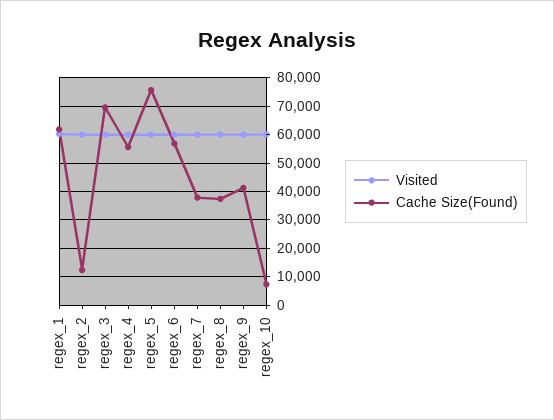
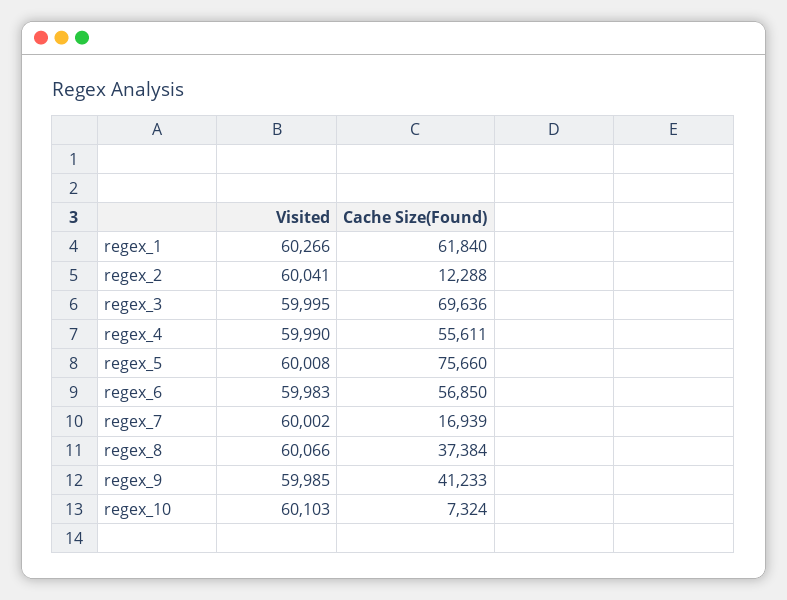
Cache Size(Found), regex_7: 37500 -> 16939

